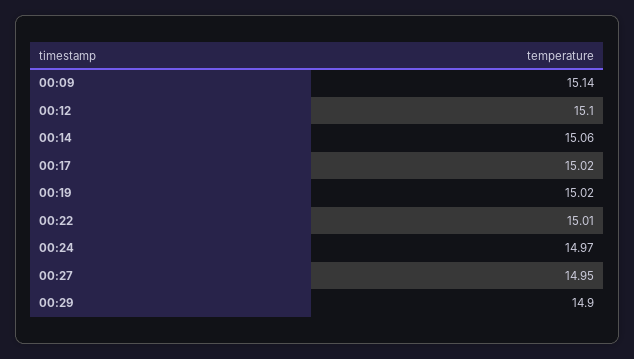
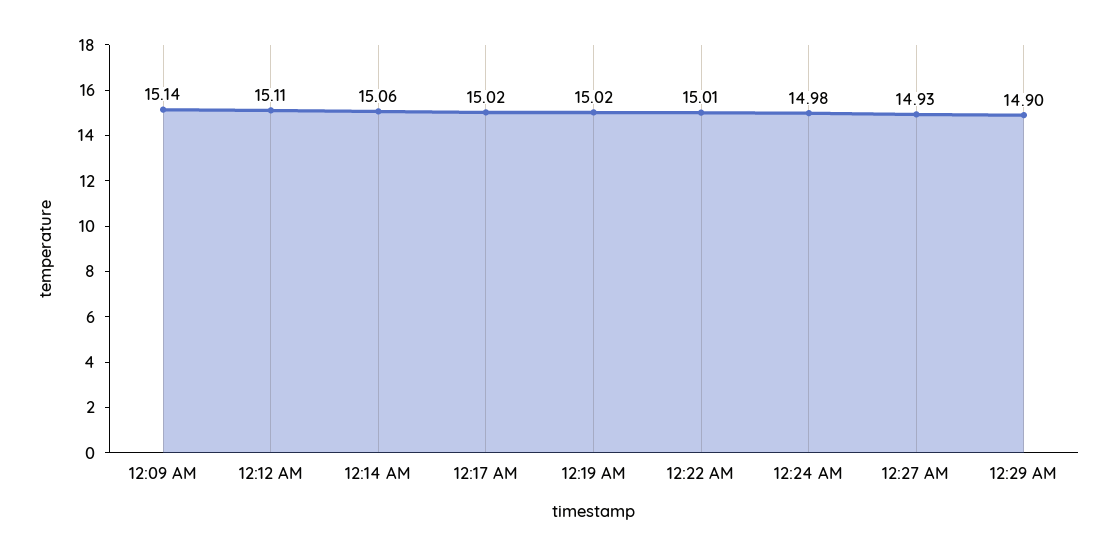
00:12: 15.1 -> 15.11
00:24: 14.97 -> 14.98
00:27: 14.95 -> 14.93

